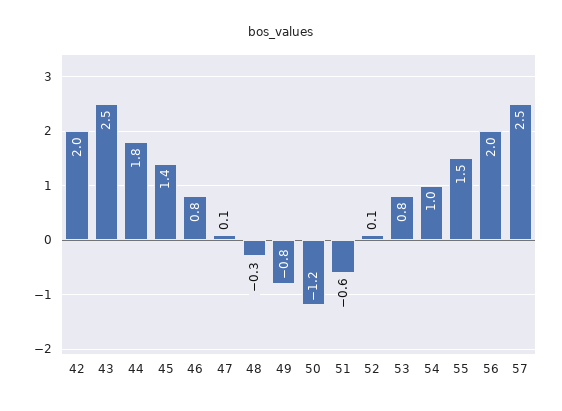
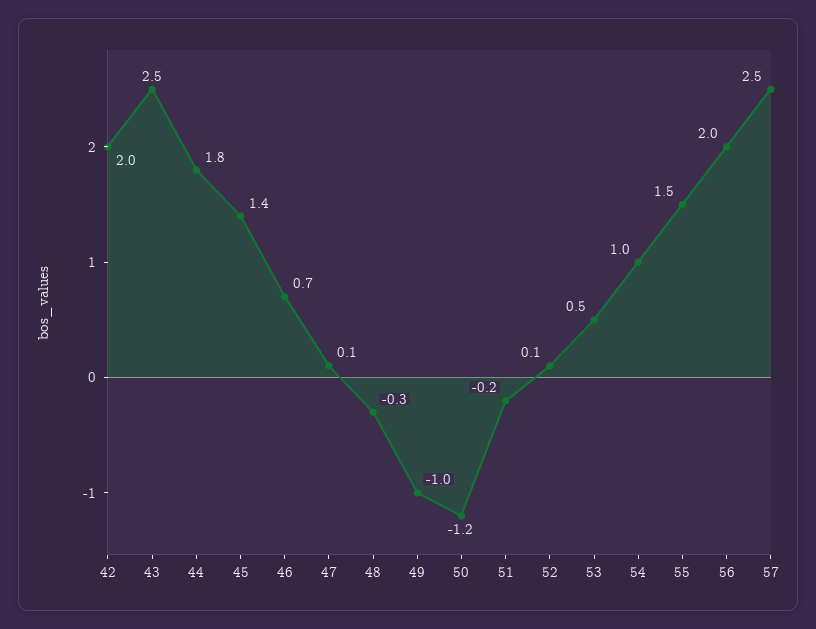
46: 0.8 -> 0.7
49: -0.8 -> -1
51: -0.6 -> -0.2
53: 0.8 -> 0.5

